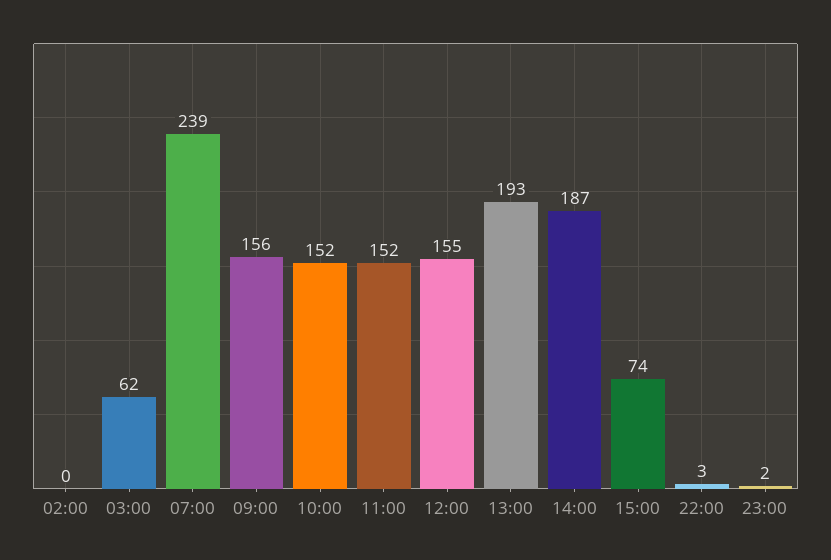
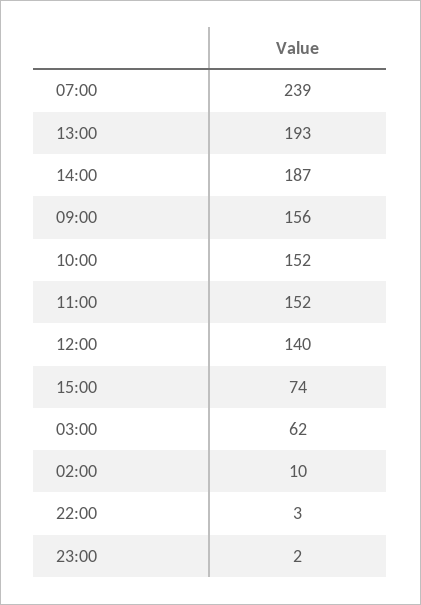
02:00: 0 -> 10
12:00: 155 -> 140

